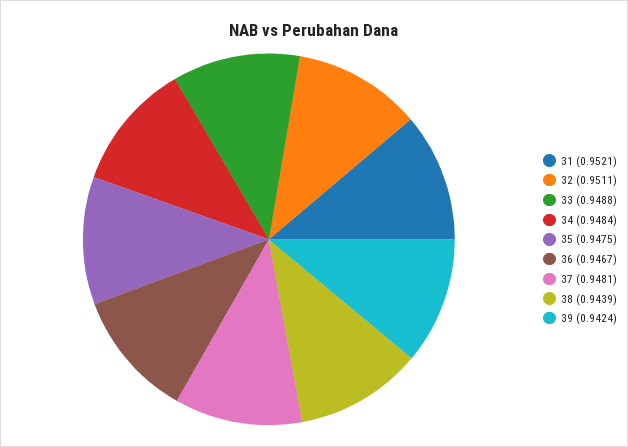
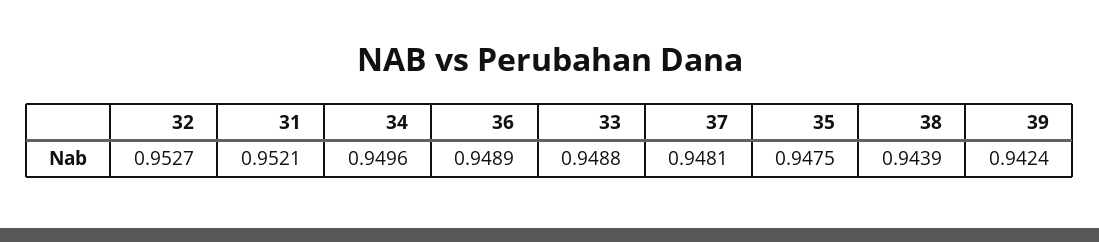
32: 0.9511 -> 0.9527
34: 0.9484 -> 0.9496
36: 0.9467 -> 0.9489

